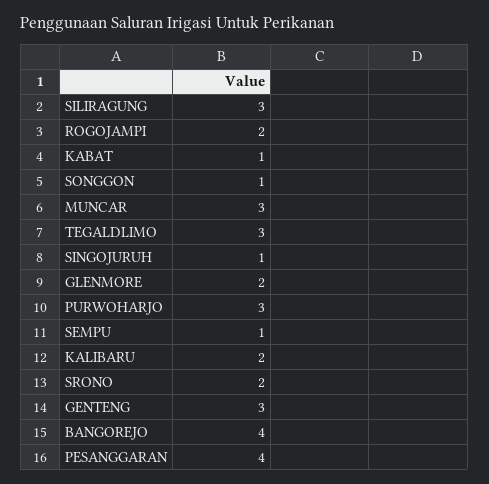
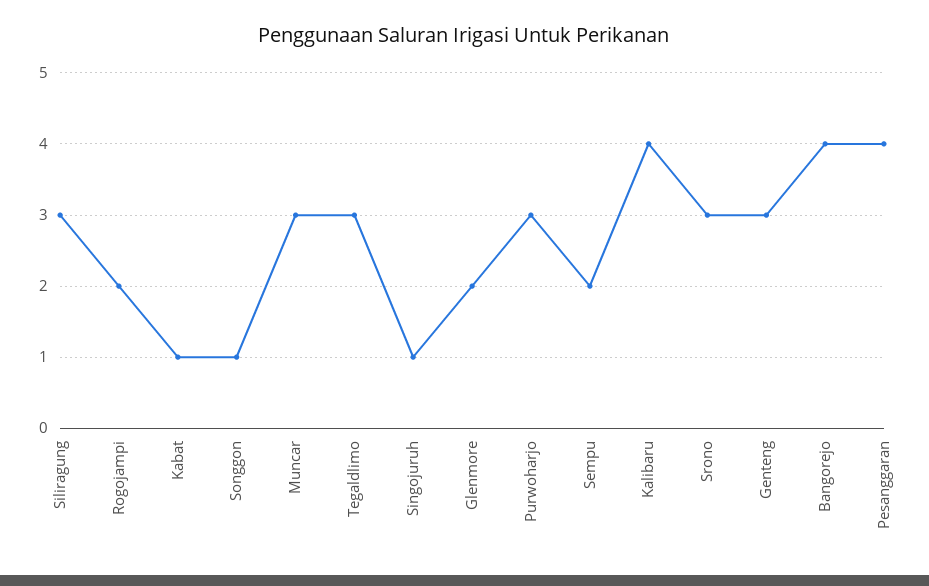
SEMPU: 1 -> 2
KALIBARU: 2 -> 4
SRONO: 2 -> 3

